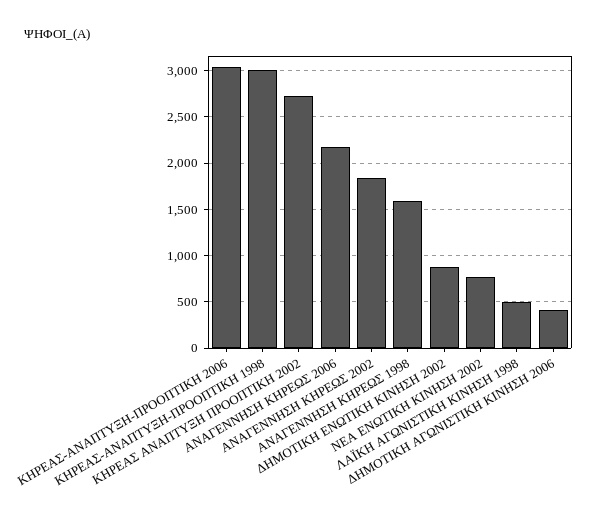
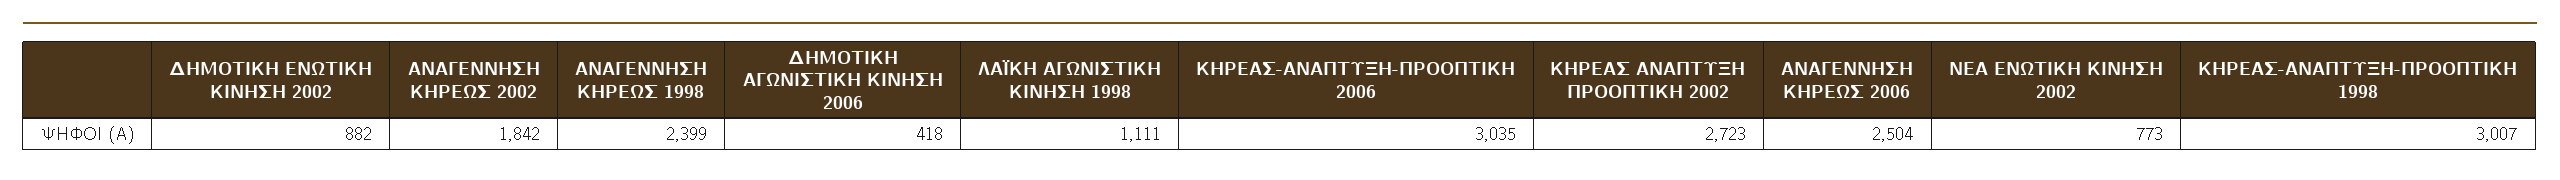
ΑΝΑΓΕΝΝΗΣΗ ΚΗΡΕΩΣ 2006: 2200 -> 2504
ΑΝΑΓΕΝΝΗΣΗ ΚΗΡΕΩΣ 1998: 1600 -> 2399
ΛΑΪΚΗ ΑΓΩΝΙΣΤΙΚΗ ΚΙΝΗΣΗ 1998: 500 -> 1111

